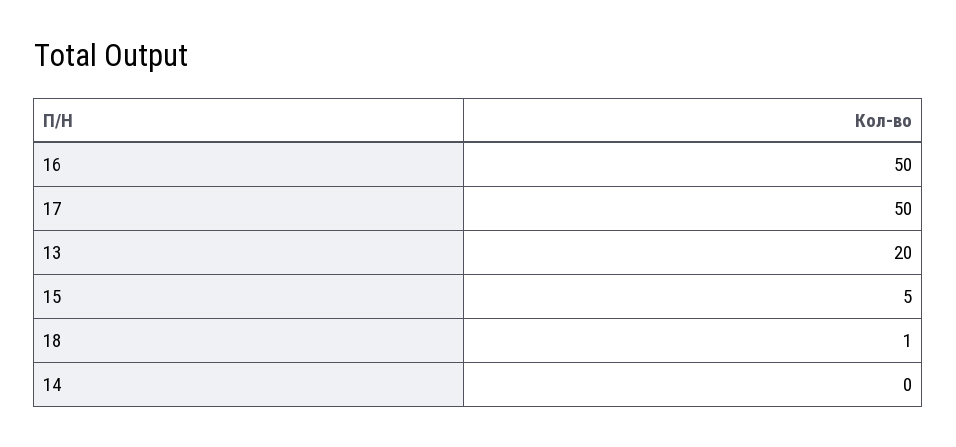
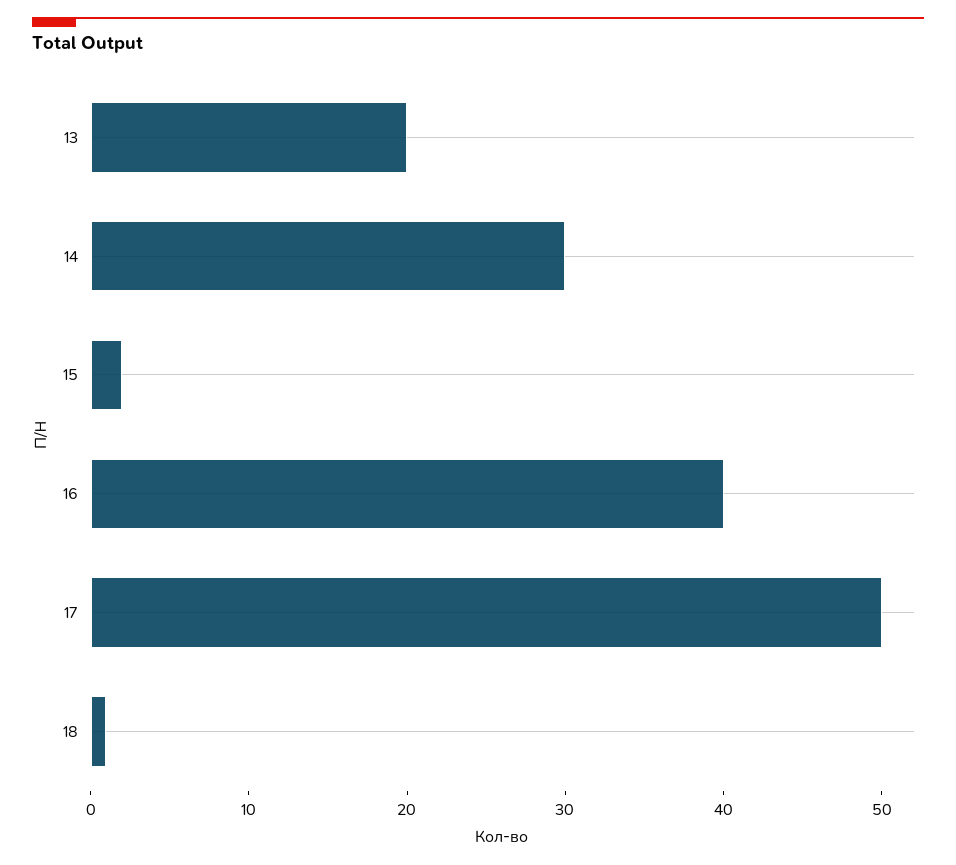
16: 50 -> 40
15: 5 -> 2
14: 0 -> 30

